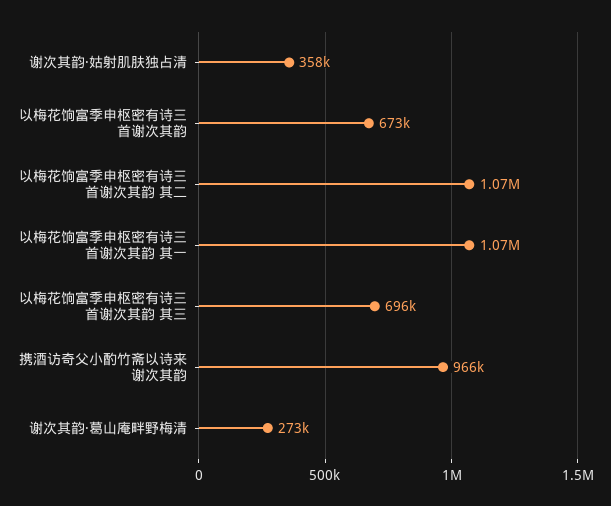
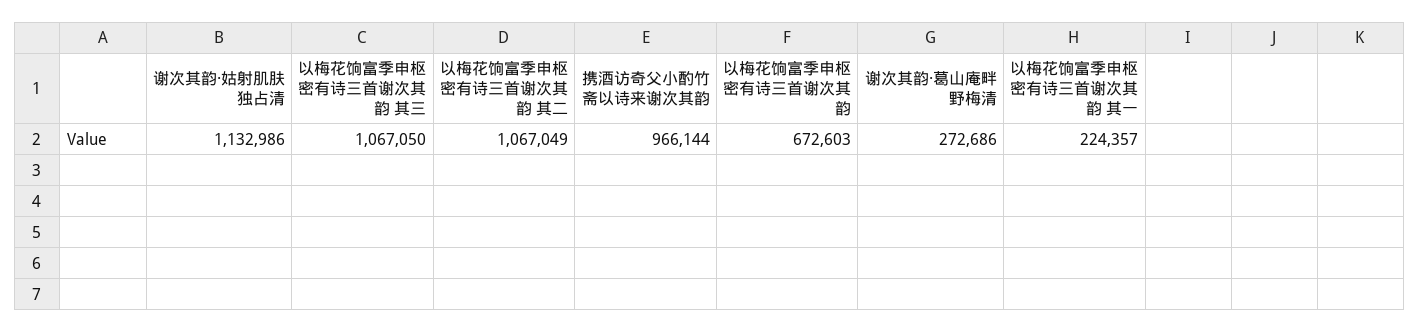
谢次其韵·姑射肌肤独占清: 358000 -> 1132986
以梅花饷富季申枢密有诗三首谢次其韵 其一: 1070000 -> 224357
以梅花饷富季申枢密有诗三首谢次其韵 其三: 696000 -> 1067050

